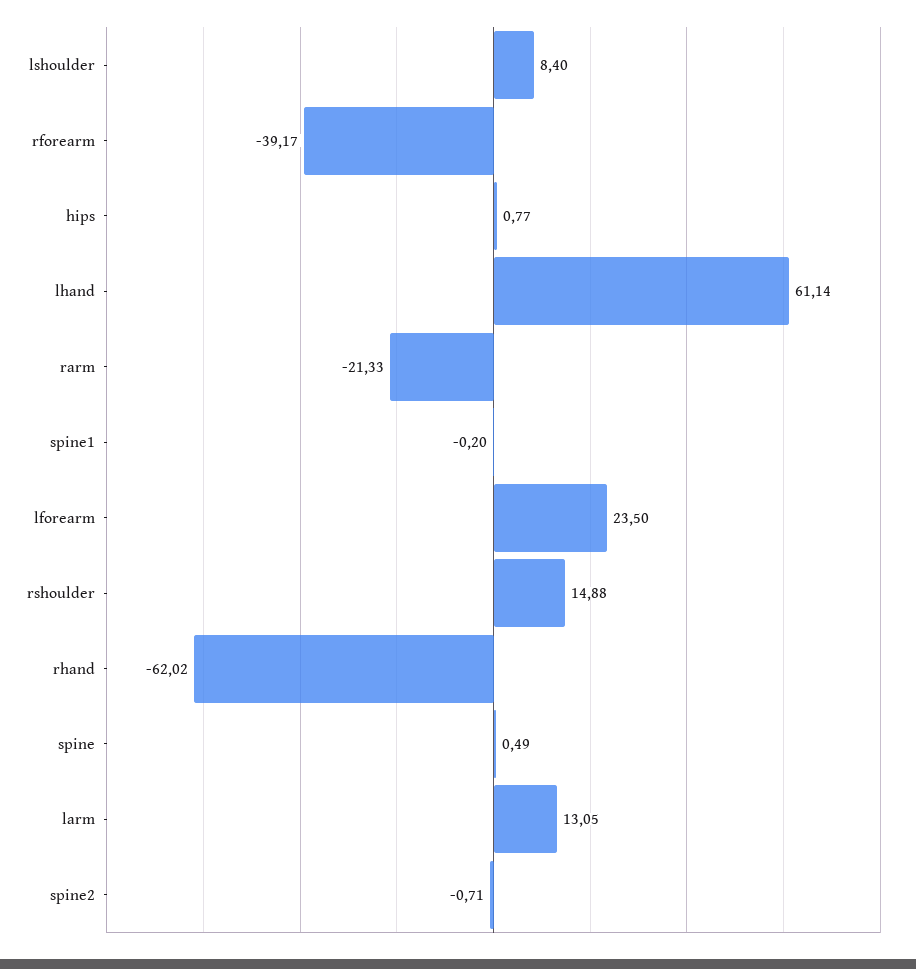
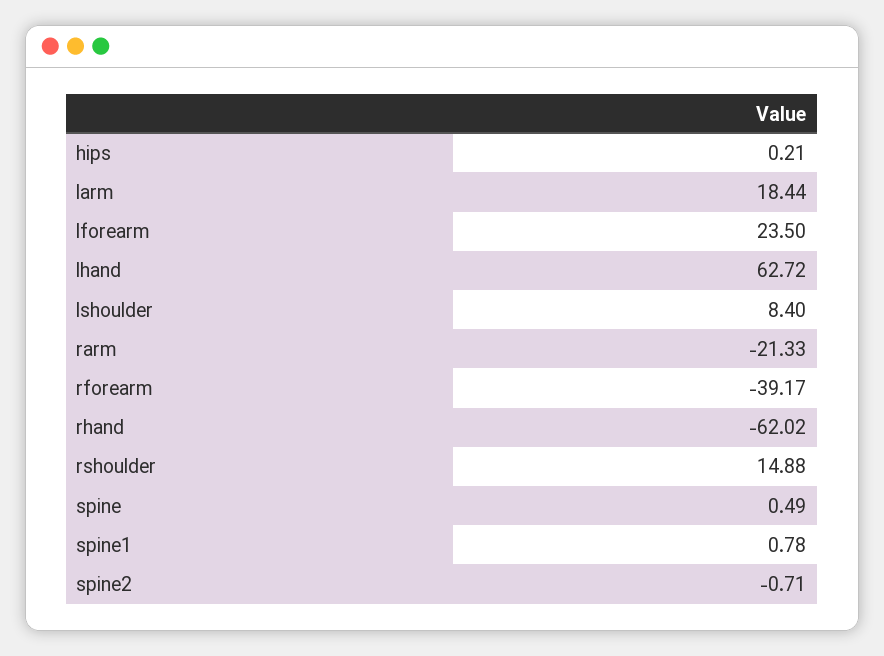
hips: 0.77 -> 0.21
lhand: 61.14 -> 62.72
spine1: -0.2 -> 0.78
larm: 13.05 -> 18.44

